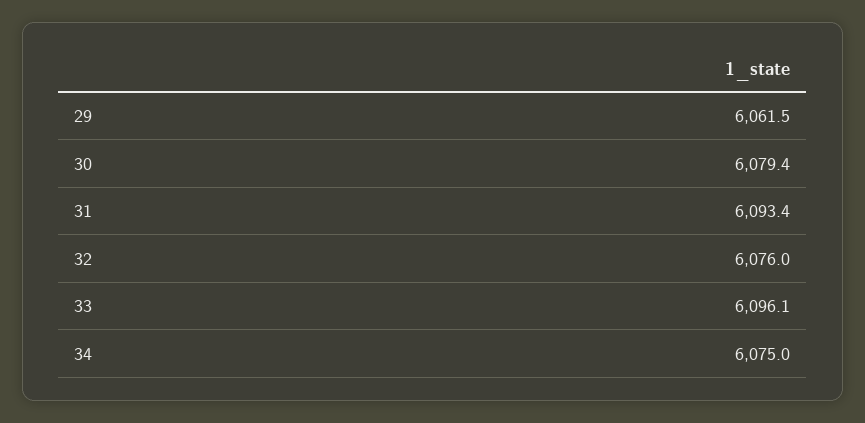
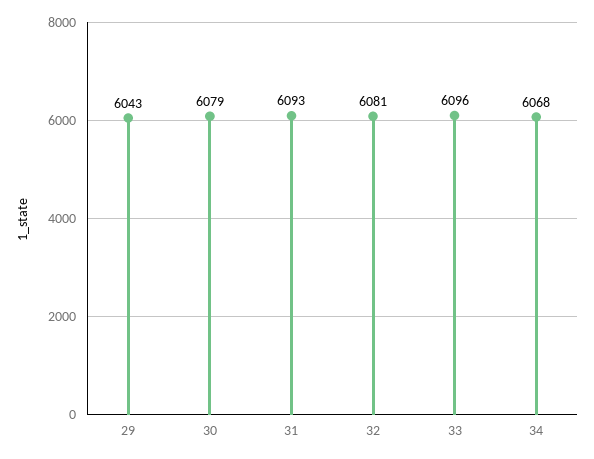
29: 6061.5 -> 6043
32: 6076 -> 6081
34: 6075 -> 6068

